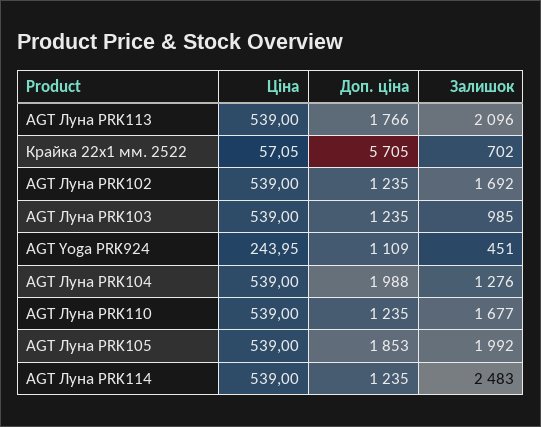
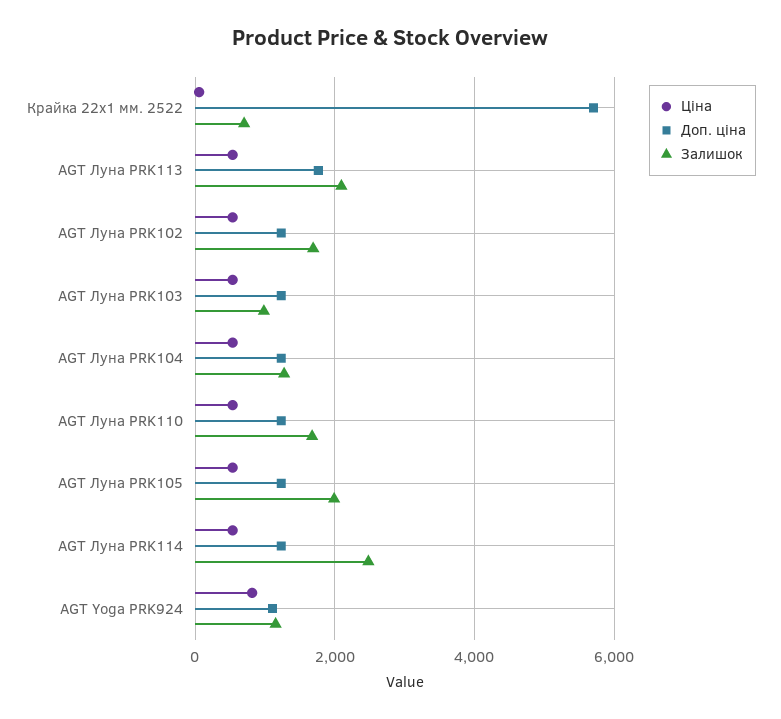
Ціна, AGT Yoga PRK924: 243.95 -> 800
Залишок, AGT Yoga PRK924: 451 -> 1200
Доп. ціна, AGT Луна PRK104: 1988 -> 1200
Доп. ціна, AGT Луна PRK105: 1853 -> 1200

